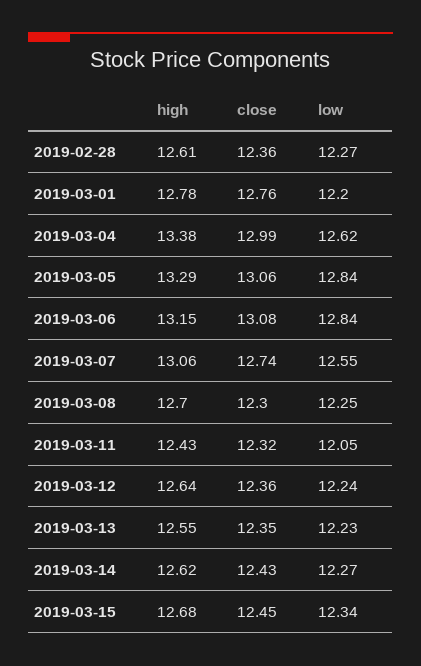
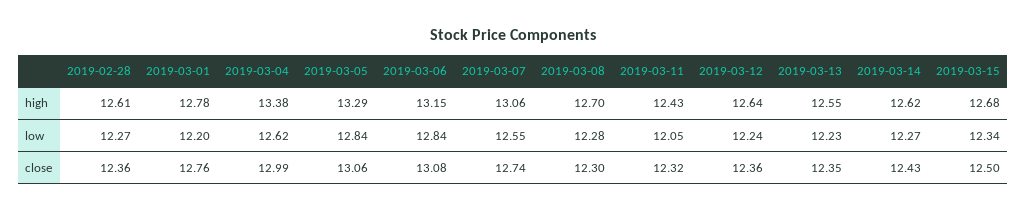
low, 2019-03-08: 12.25 -> 12.28
close, 2019-03-15: 12.45 -> 12.5

